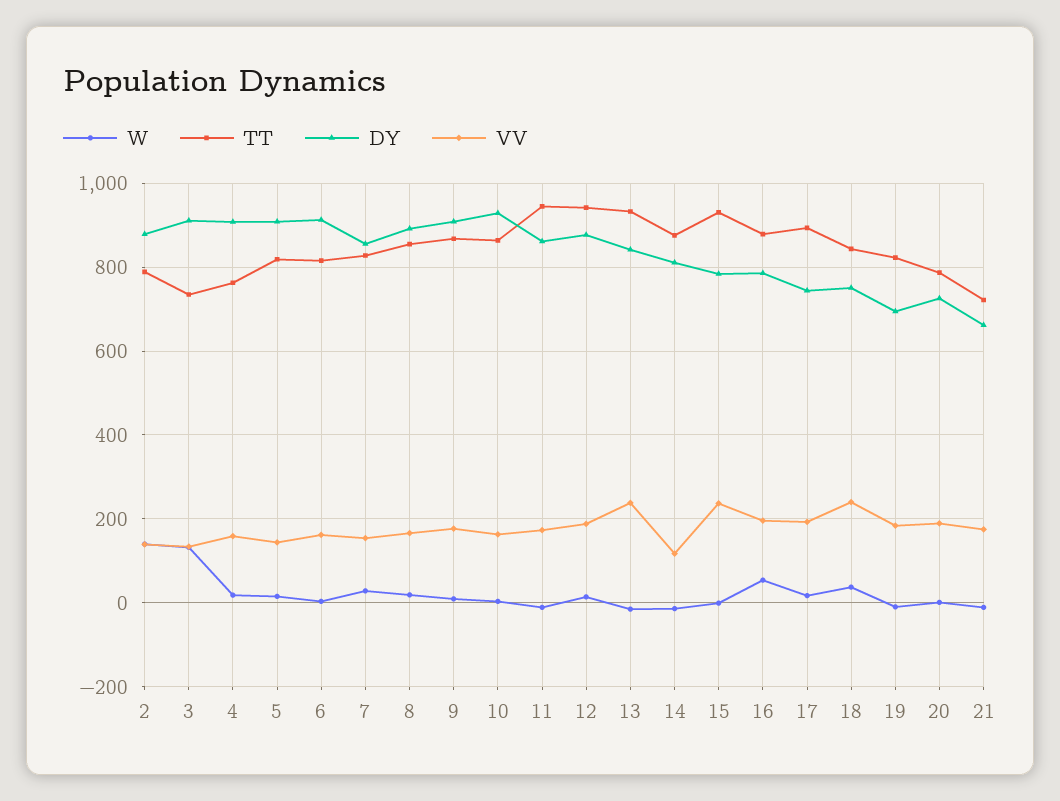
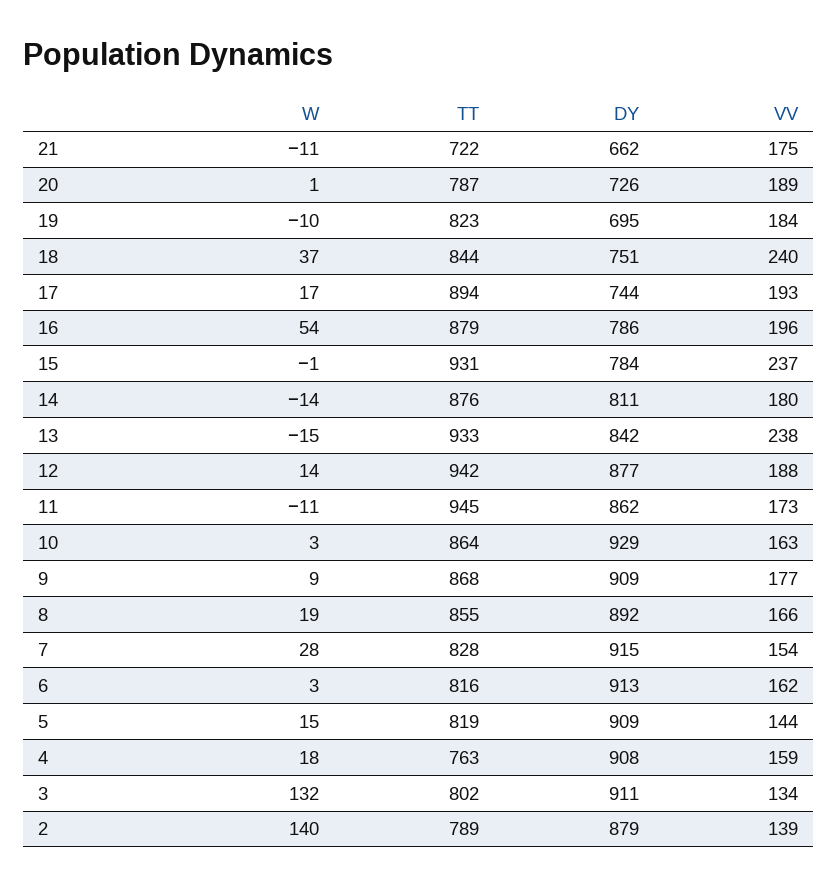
TT, 3: 740 -> 802
DY, 7: 860 -> 915
VV, 14: 120 -> 180

